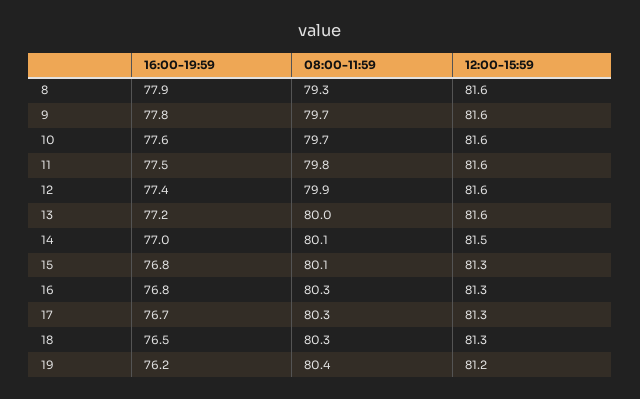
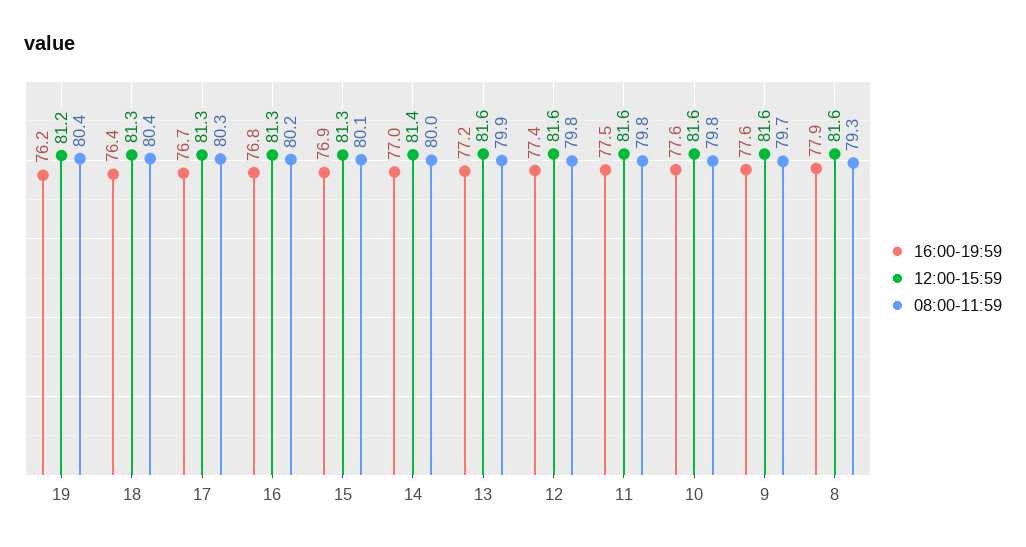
16:00-19:59, 9: 77.8 -> 77.6
08:00-11:59, 10: 79.7 -> 79.8
08:00-11:59, 12: 79.9 -> 79.8
08:00-11:59, 13: 80 -> 79.9
08:00-11:59, 14: 80.1 -> 80
12:00-15:59, 14: 81.5 -> 81.4
16:00-19:59, 15: 76.8 -> 76.9
08:00-11:59, 16: 80.3 -> 80.2
16:00-19:59, 18: 76.5 -> 76.4
08:00-11:59, 18: 80.3 -> 80.4

